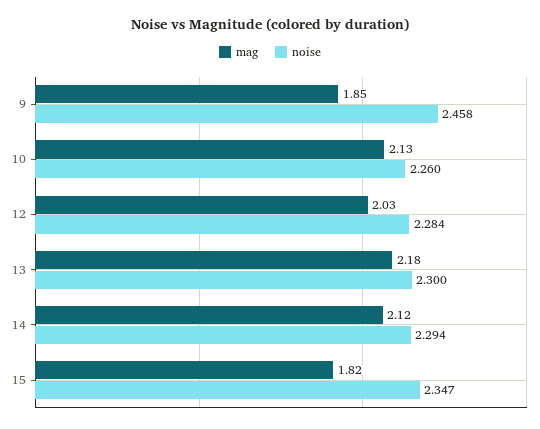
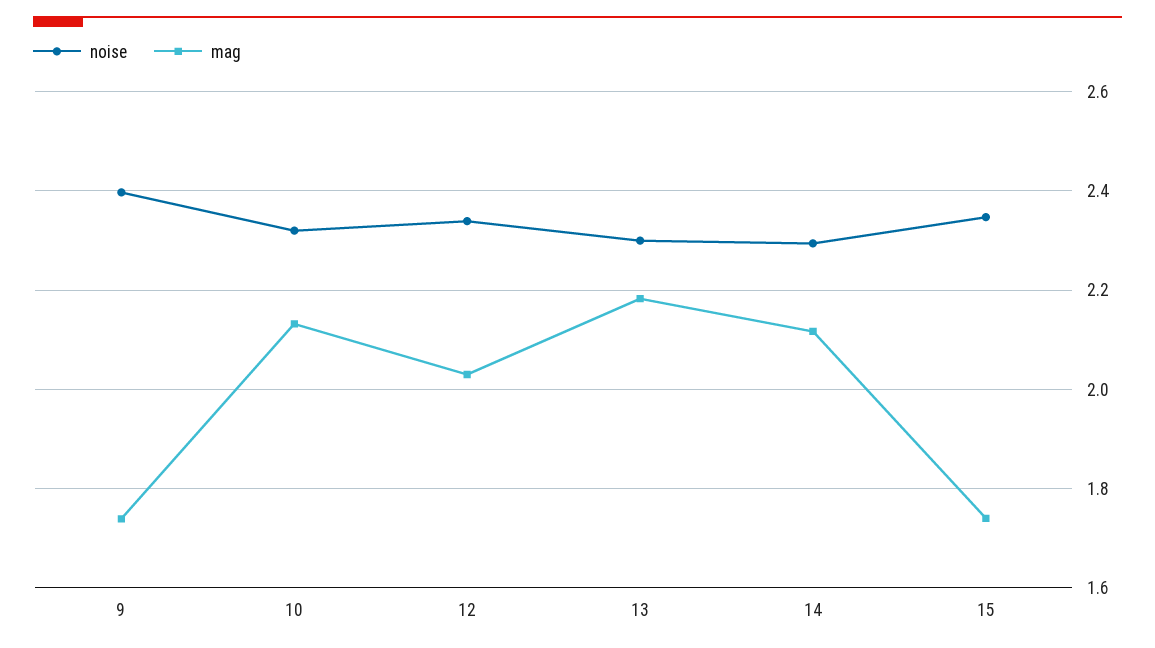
mag, 9: 1.85 -> 1.74
noise, 9: 2.458 -> 2.4
noise, 10: 2.26 -> 2.32
noise, 12: 2.284 -> 2.34
mag, 15: 1.82 -> 1.74

